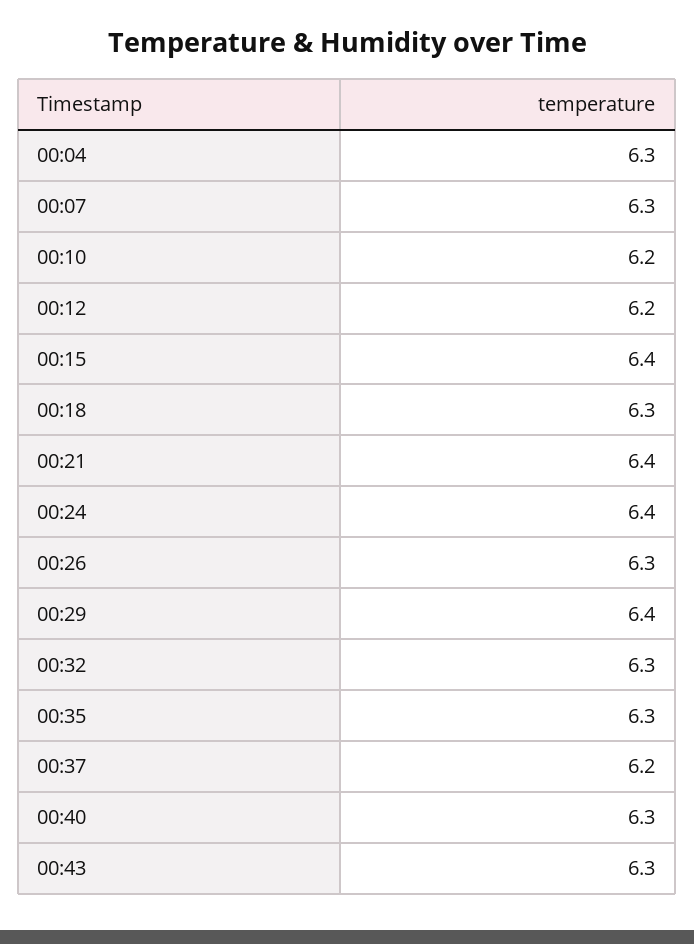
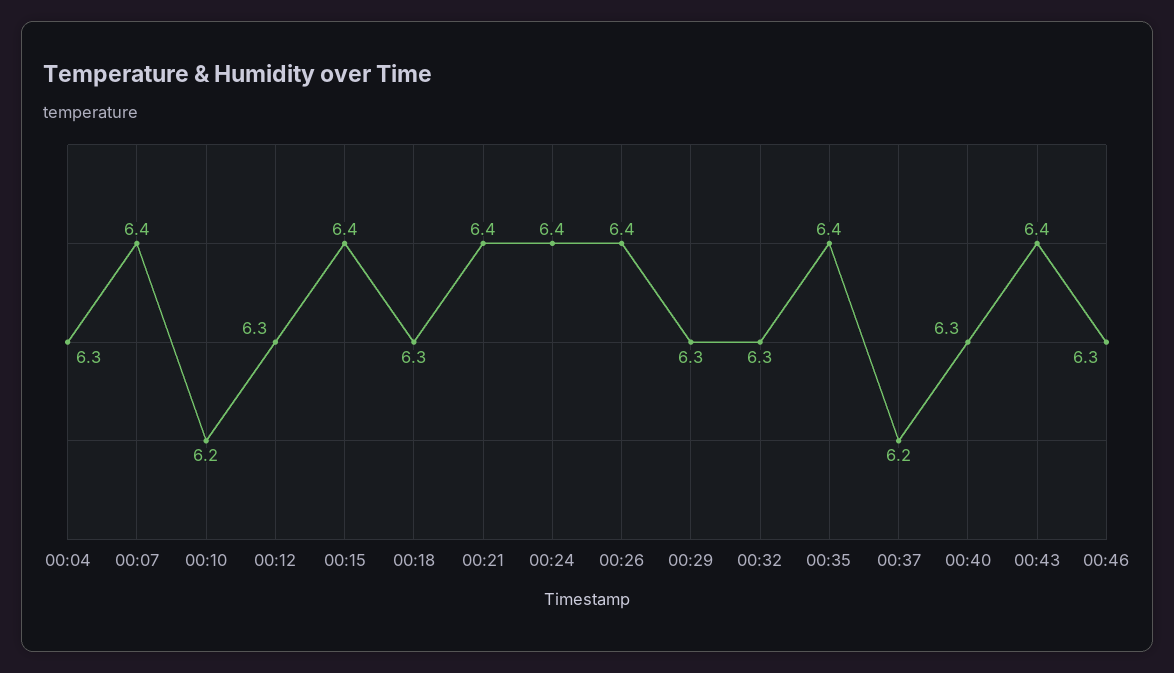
00:07: 6.3 -> 6.4
00:12: 6.2 -> 6.3
00:26: 6.3 -> 6.4
00:29: 6.4 -> 6.3
00:35: 6.3 -> 6.4
00:43: 6.3 -> 6.4
00:46: none -> 6.3

